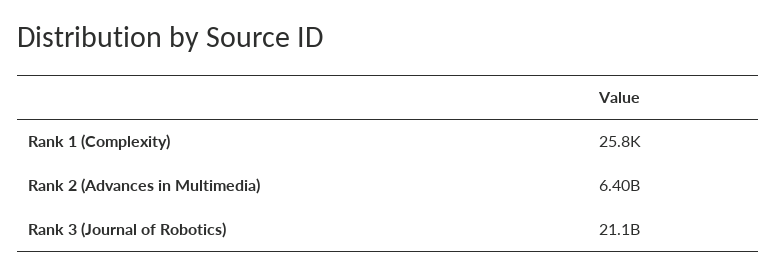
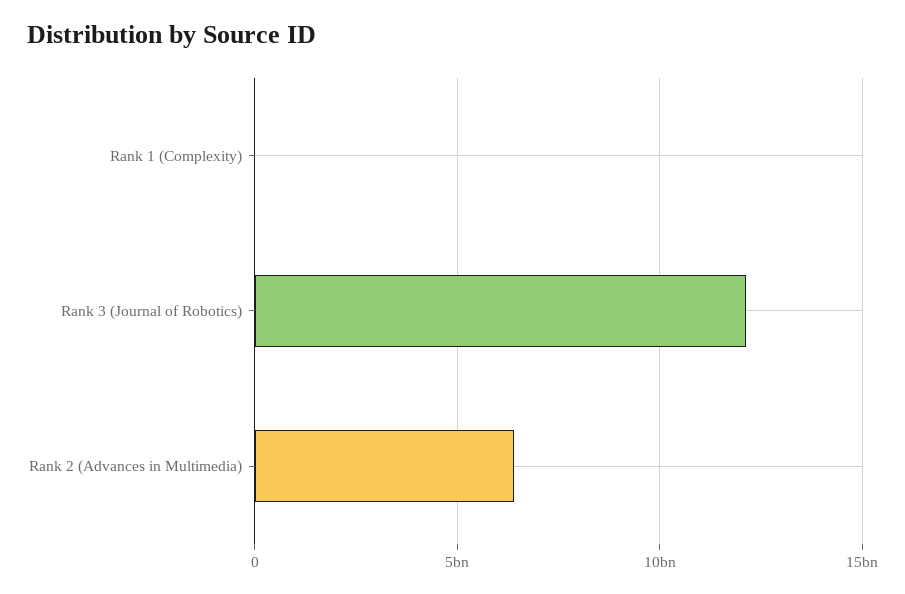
Rank 3 (Journal of Robotics): 21100000000 -> 12000000000

